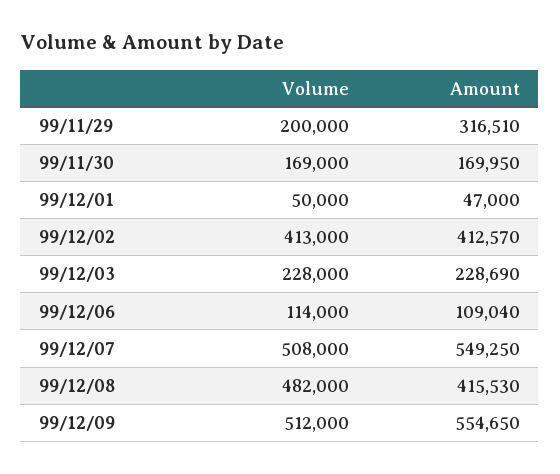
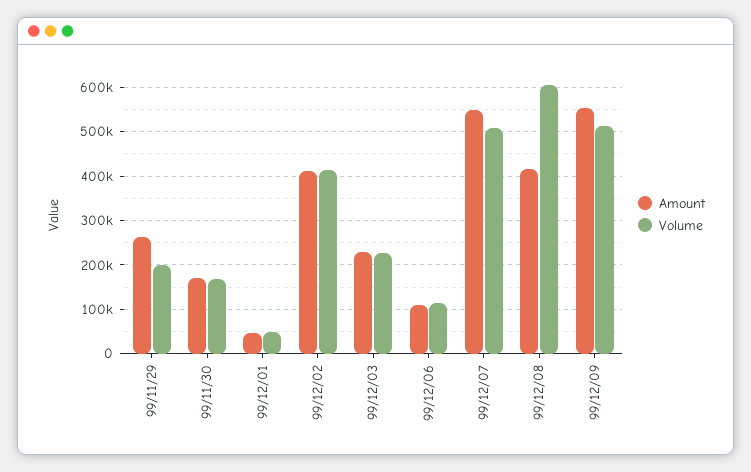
Amount, 99/11/29: 316510 -> 260000
Volume, 99/12/08: 482000 -> 600000

